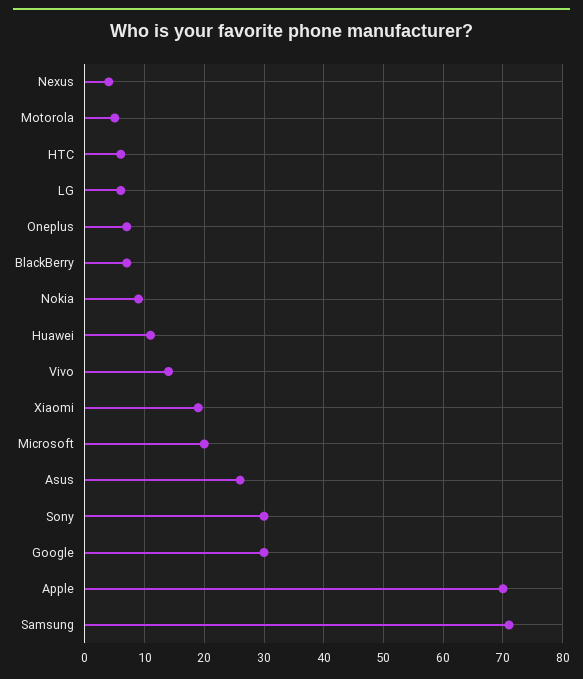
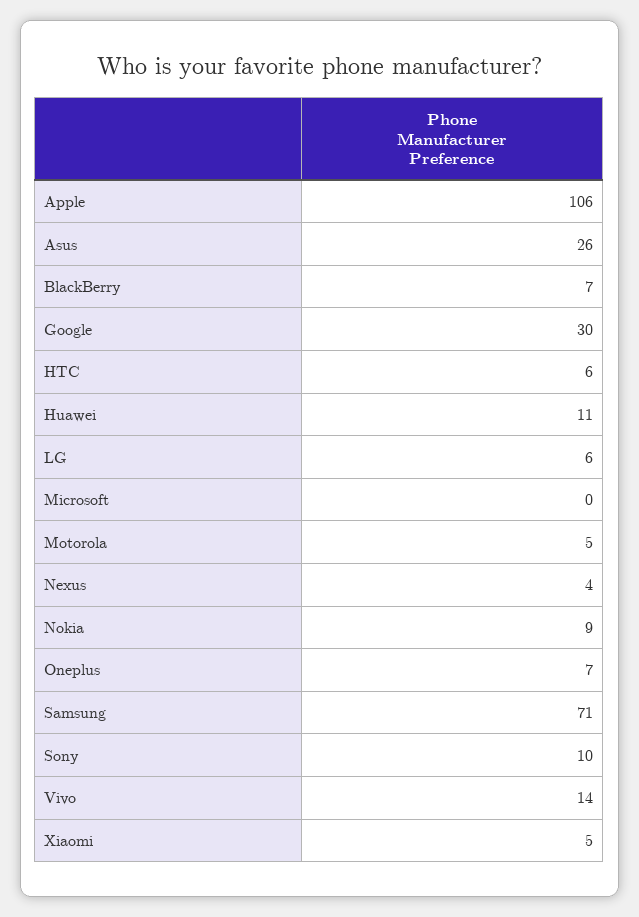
Xiaomi: 20 -> 5
Microsoft: 20 -> 0
Sony: 30 -> 10
Apple: 70 -> 106

